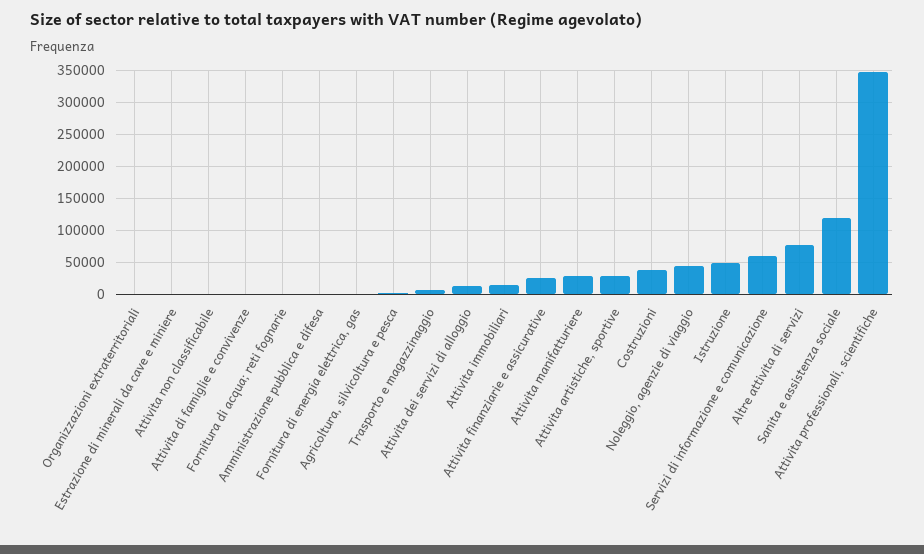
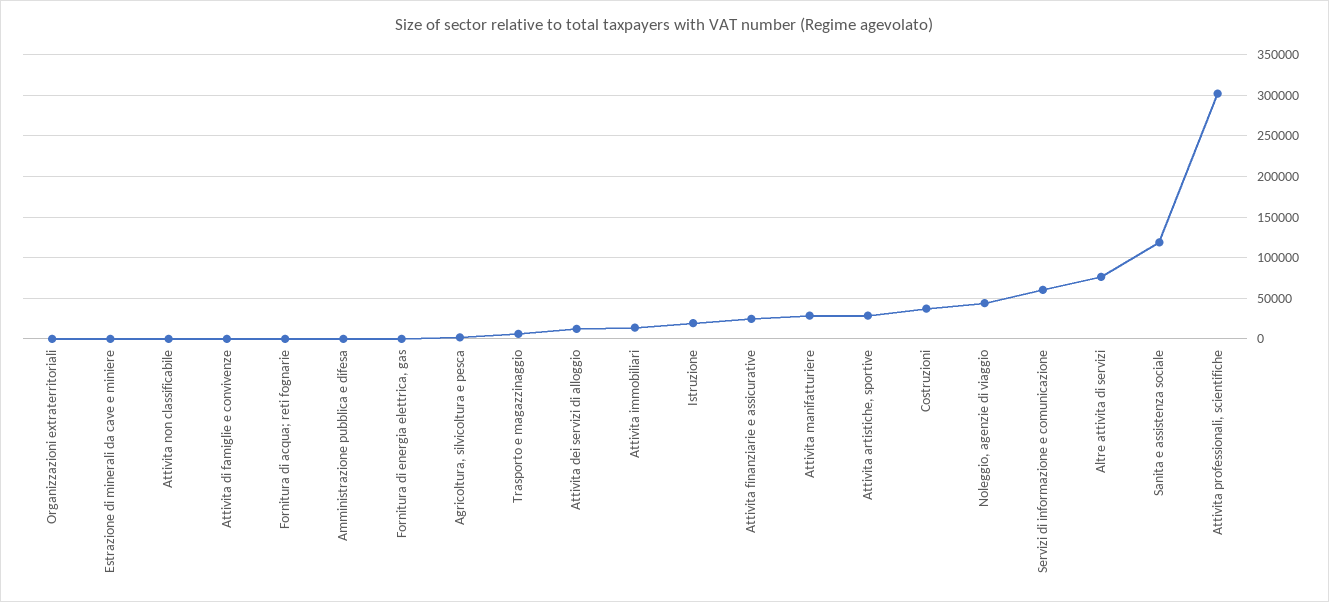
Istruzione: 50000 -> 20000
Attivita professionali, scientifiche: 350000 -> 300000

